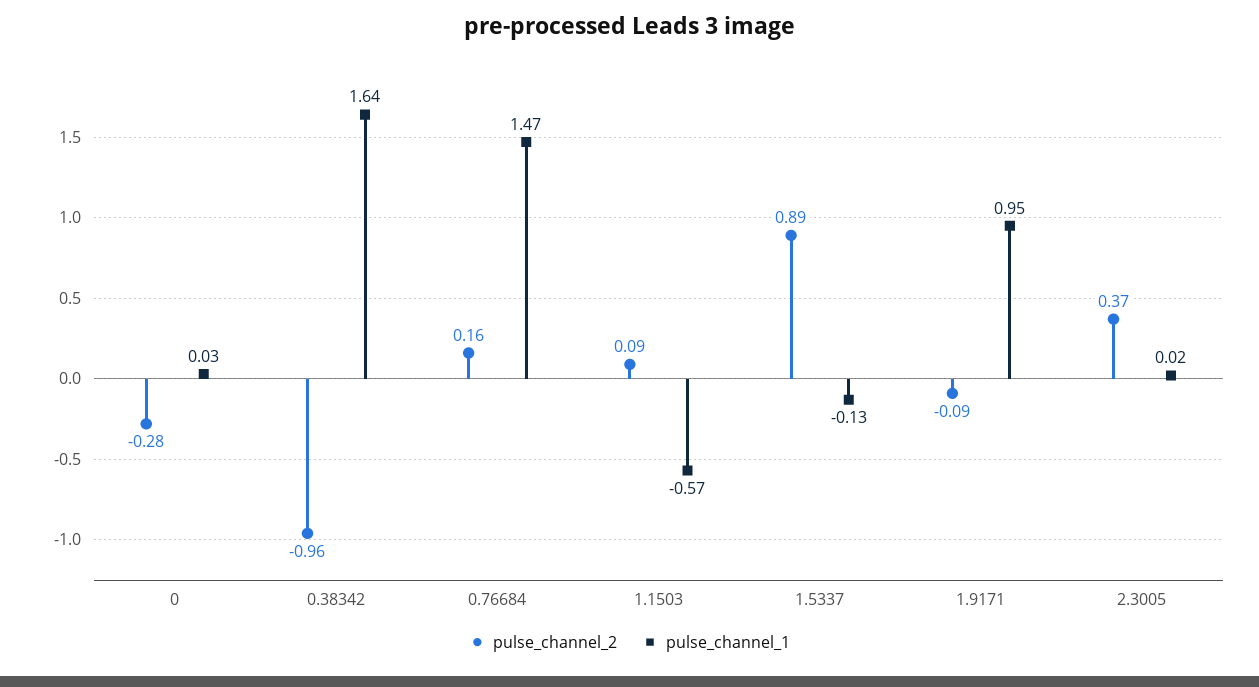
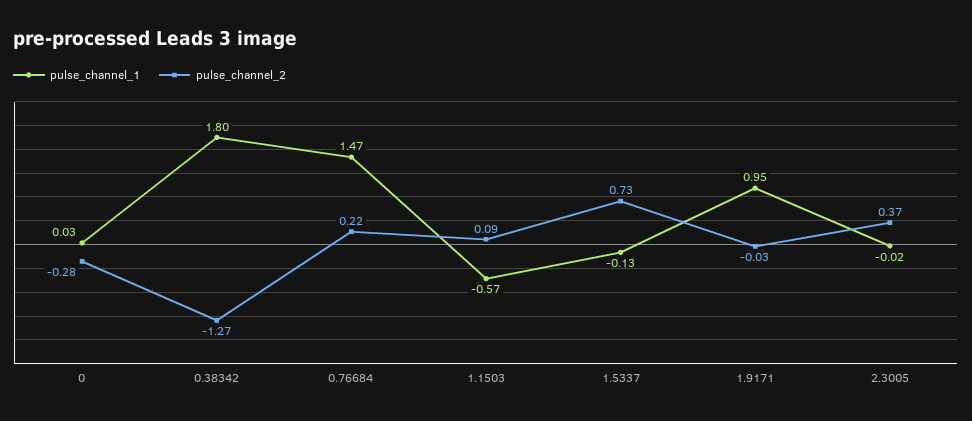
pulse_channel_2, 0.38342: -0.96 -> -1.27
pulse_channel_1, 0.38342: 1.64 -> 1.8
pulse_channel_2, 0.76684: 0.16 -> 0.22
pulse_channel_2, 1.5337: 0.89 -> 0.73
pulse_channel_2, 1.9171: -0.09 -> -0.03
pulse_channel_1, 2.3005: 0.02 -> -0.02

